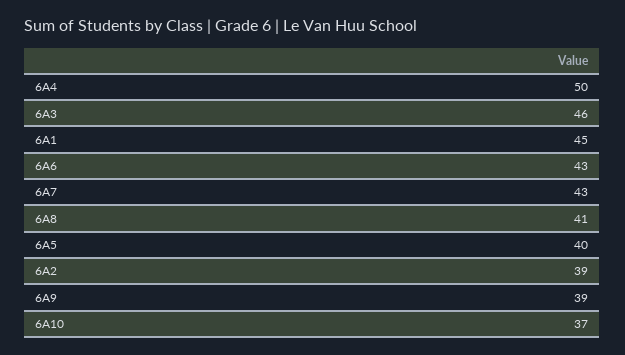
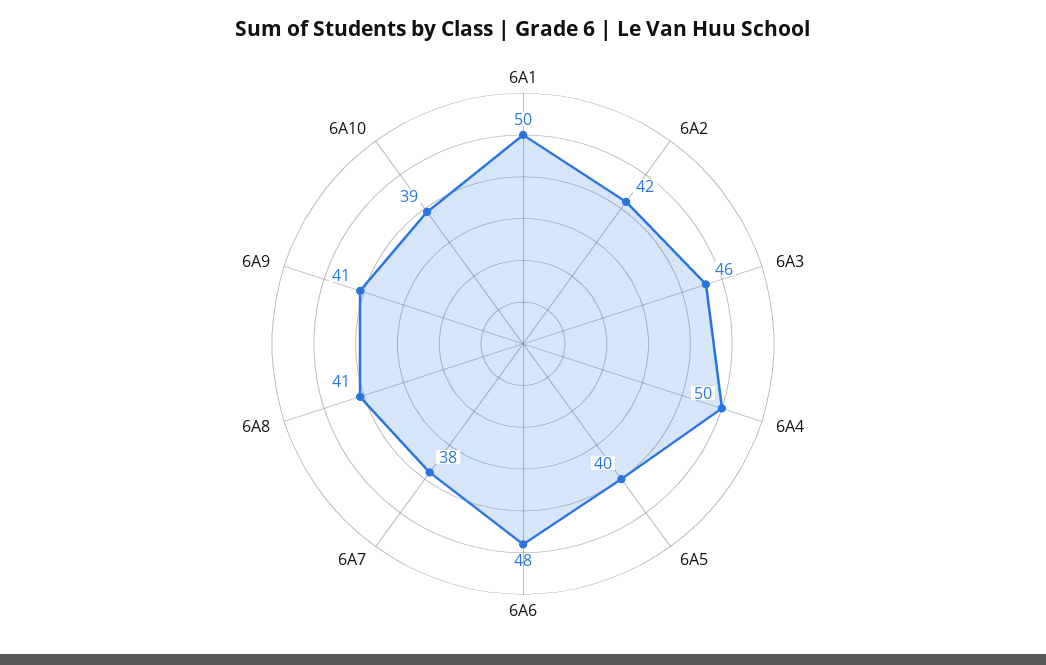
6A1: 45 -> 50
6A6: 43 -> 48
6A7: 43 -> 38
6A2: 39 -> 42
6A9: 39 -> 41
6A10: 37 -> 39

